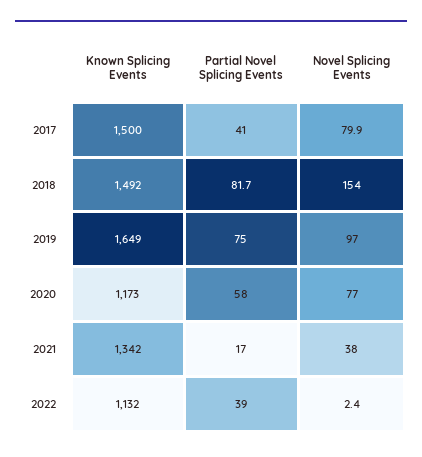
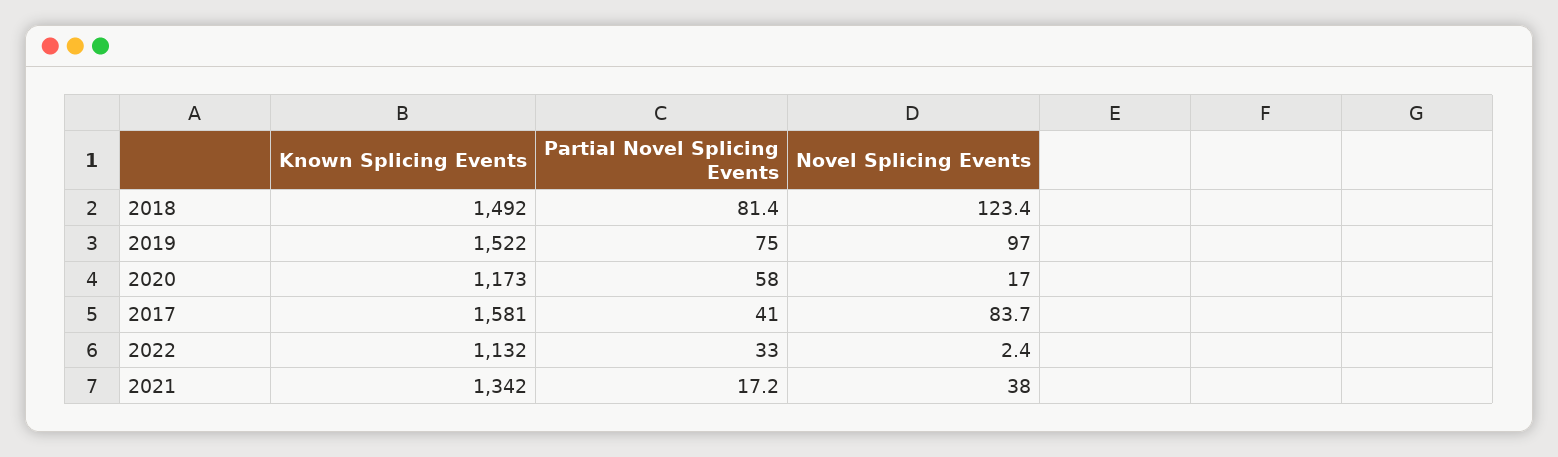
Known Splicing Events, 2017: 1500 -> 1581
Novel Splicing Events, 2017: 79.9 -> 83.7
Partial Novel Splicing Events, 2018: 81.7 -> 81.4
Novel Splicing Events, 2018: 154 -> 123.4
Known Splicing Events, 2019: 1649 -> 1522
Novel Splicing Events, 2020: 77 -> 17
Partial Novel Splicing Events, 2021: 17 -> 17.2
Partial Novel Splicing Events, 2022: 39 -> 33

